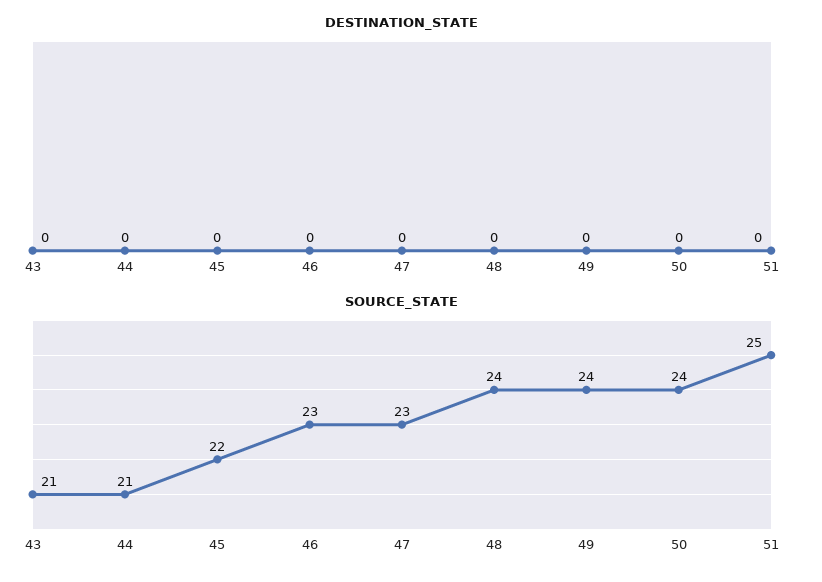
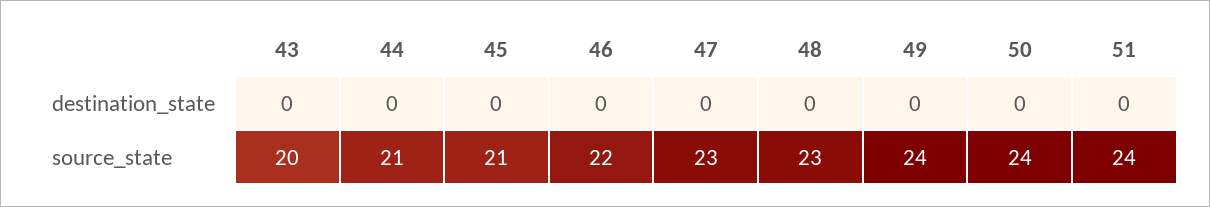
SOURCE_STATE, 43: 21 -> 20
SOURCE_STATE, 45: 22 -> 21
SOURCE_STATE, 46: 23 -> 22
SOURCE_STATE, 48: 24 -> 23
SOURCE_STATE, 51: 25 -> 24

